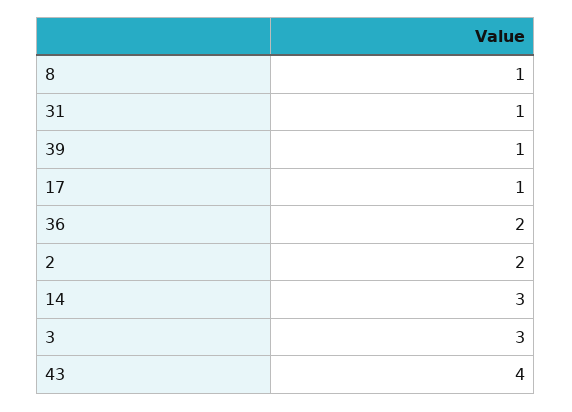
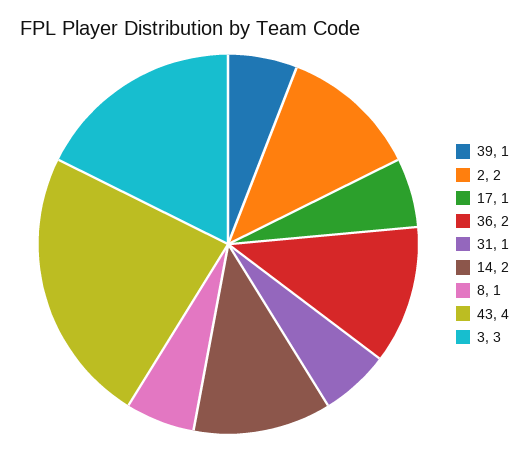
14: 3 -> 2

